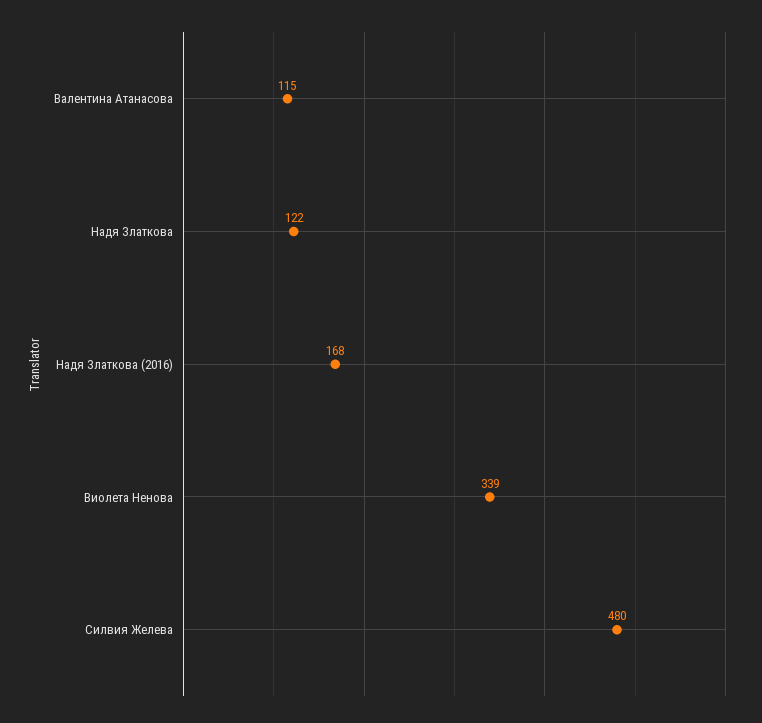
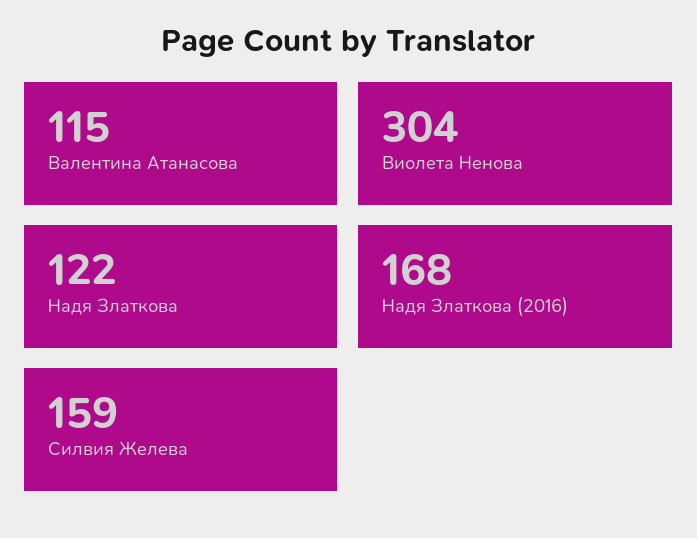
Виолета Ненова: 339 -> 304
Силвия Желева: 480 -> 159

